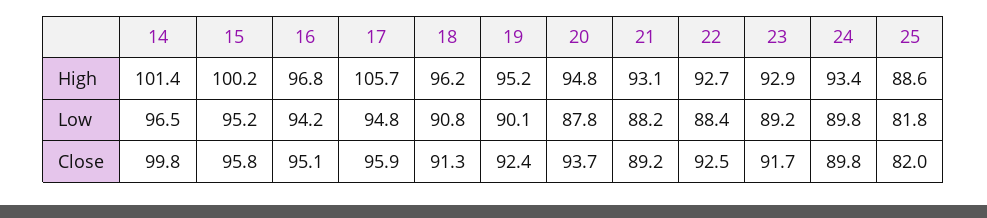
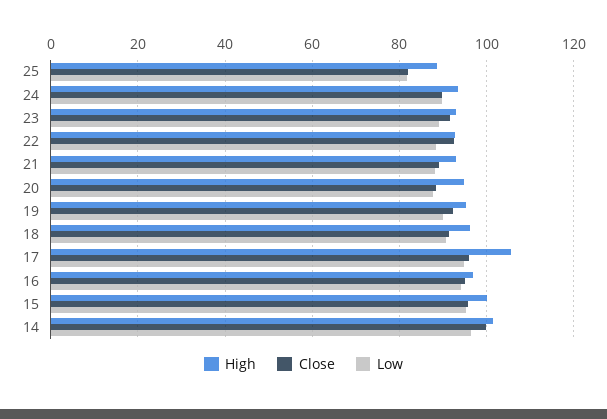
Close, 20: 93.7 -> 88

